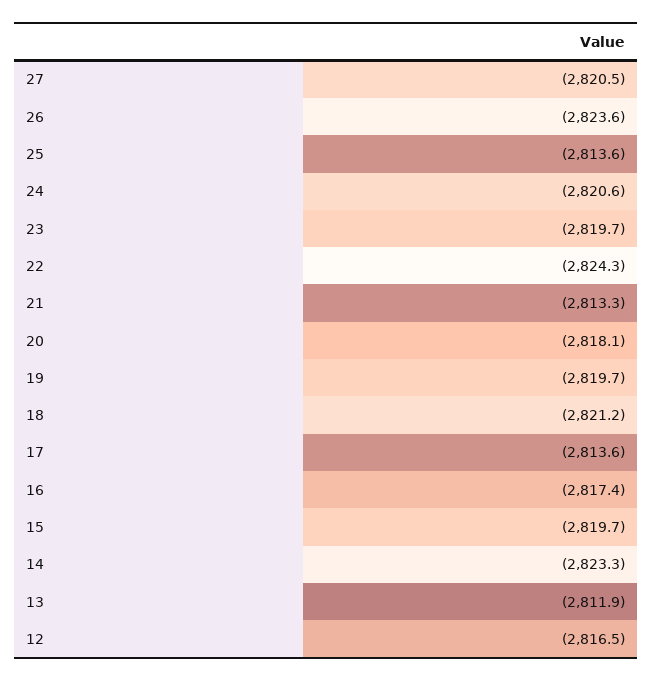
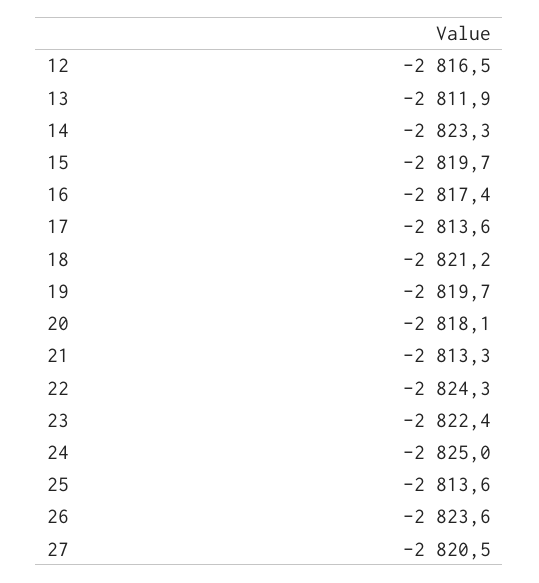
24: -2820.6 -> -2825
23: -2819.7 -> -2822.4

